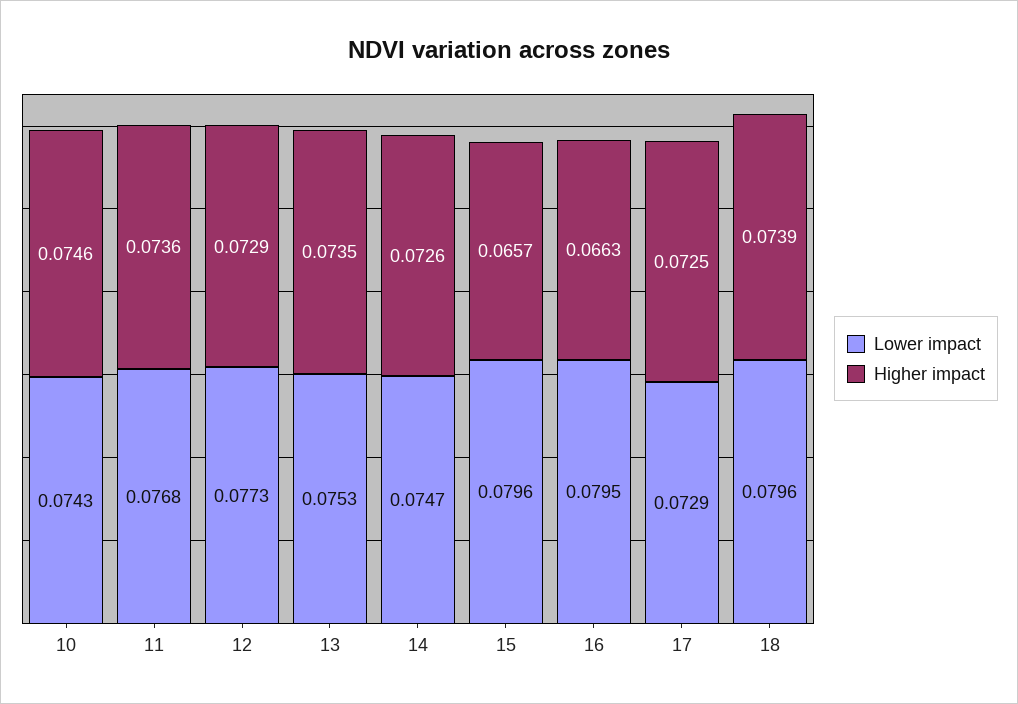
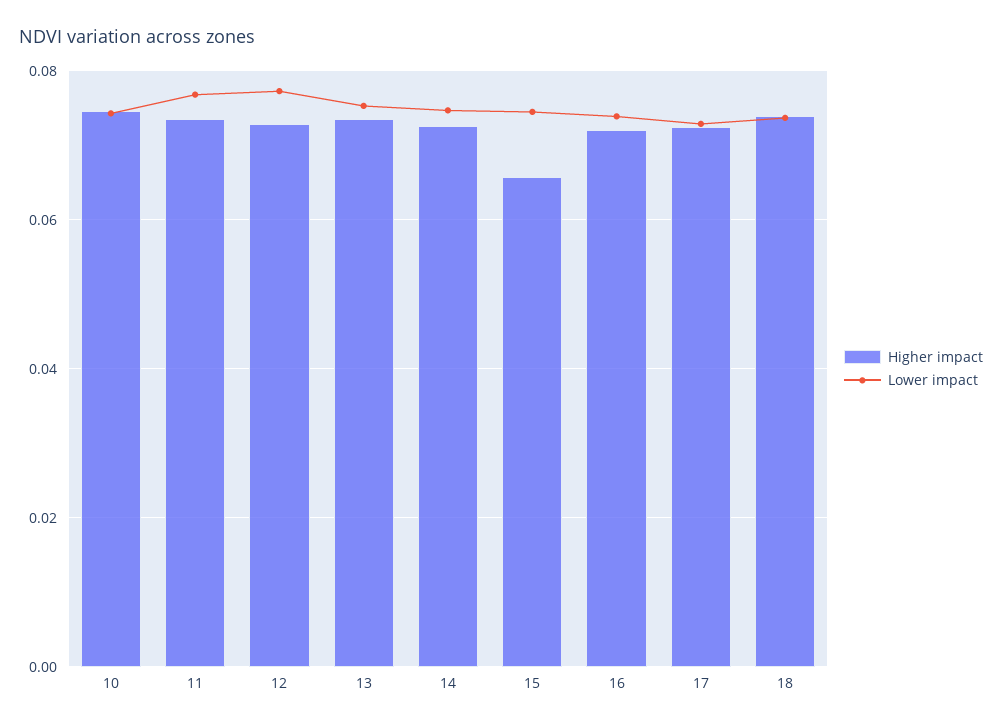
Lower impact, 15: 0.0796 -> 0.074
Lower impact, 16: 0.0795 -> 0.074
Higher impact, 16: 0.0663 -> 0.072
Lower impact, 18: 0.0796 -> 0.074

